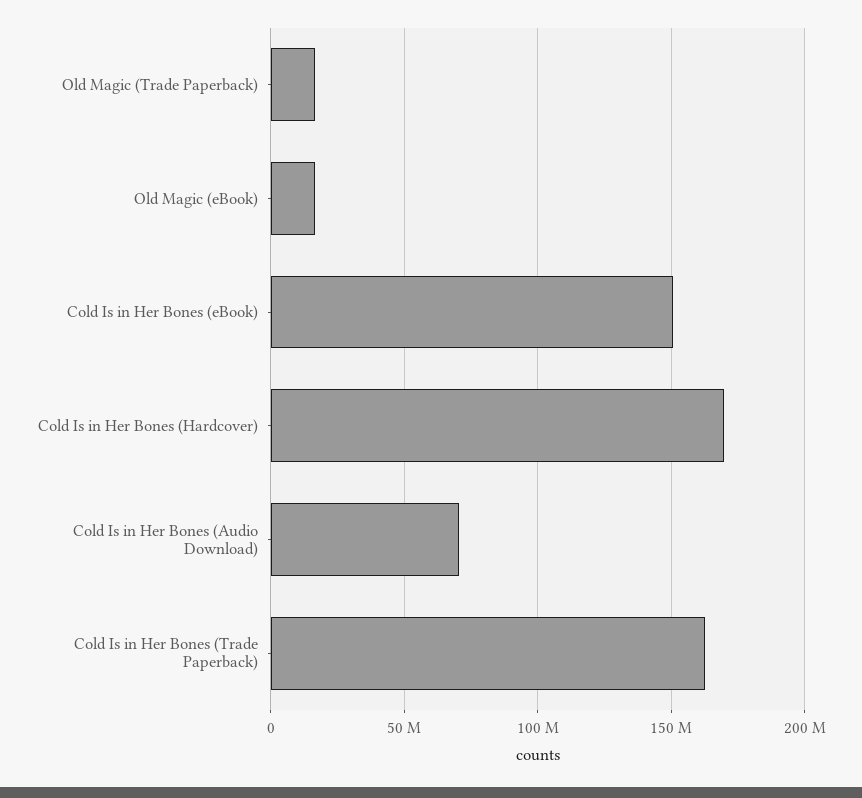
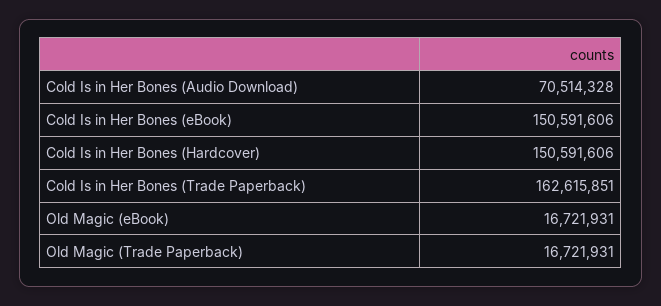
Cold Is in Her Bones (Hardcover): 170000000 -> 150591606

